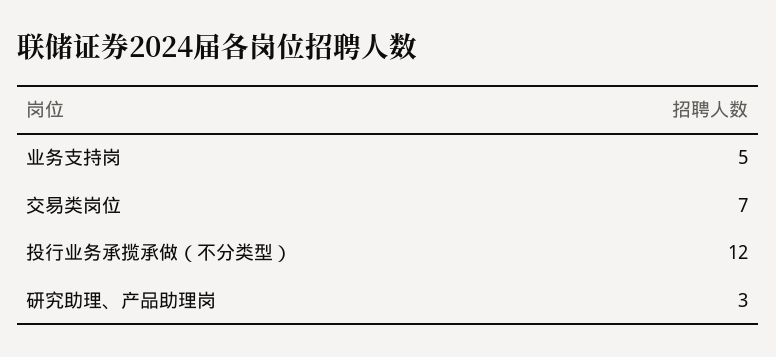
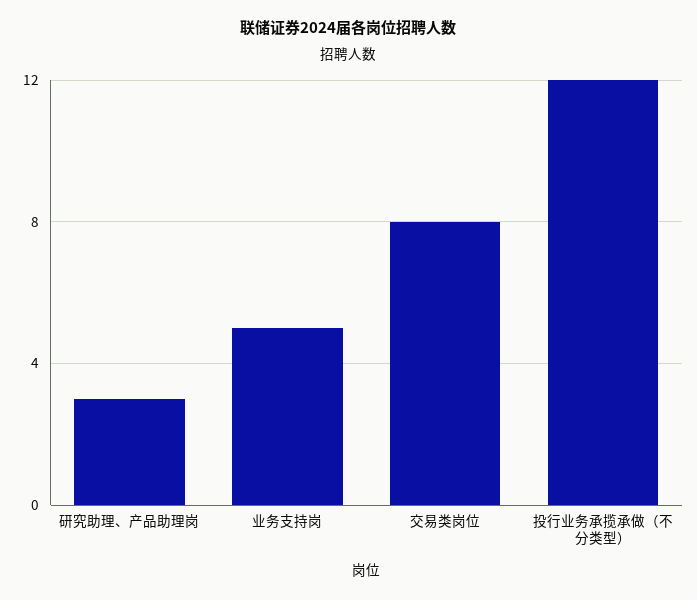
交易类岗位: 7 -> 8

